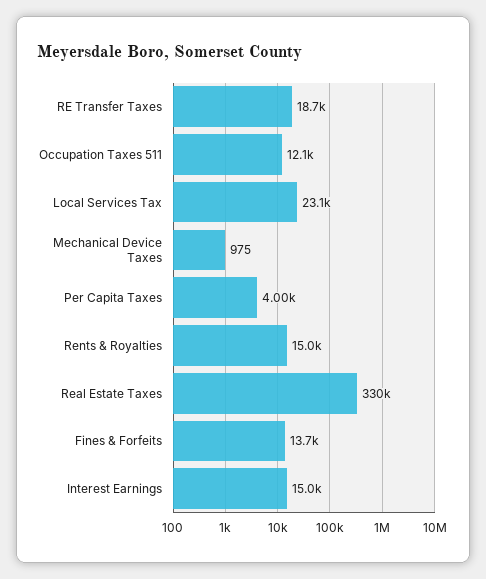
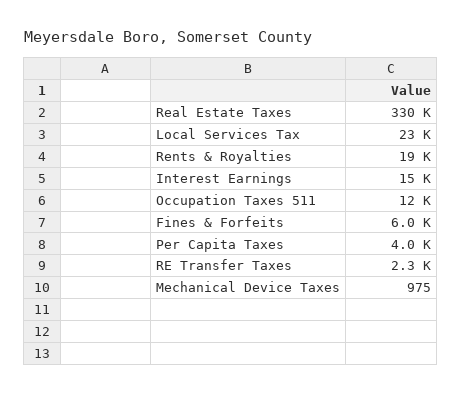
RE Transfer Taxes: 18700 -> 2300
Rents & Royalties: 15000 -> 19000
Fines & Forfeits: 13700 -> 6000

